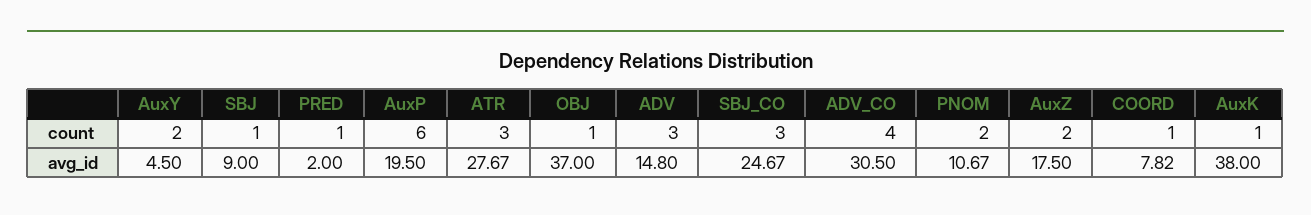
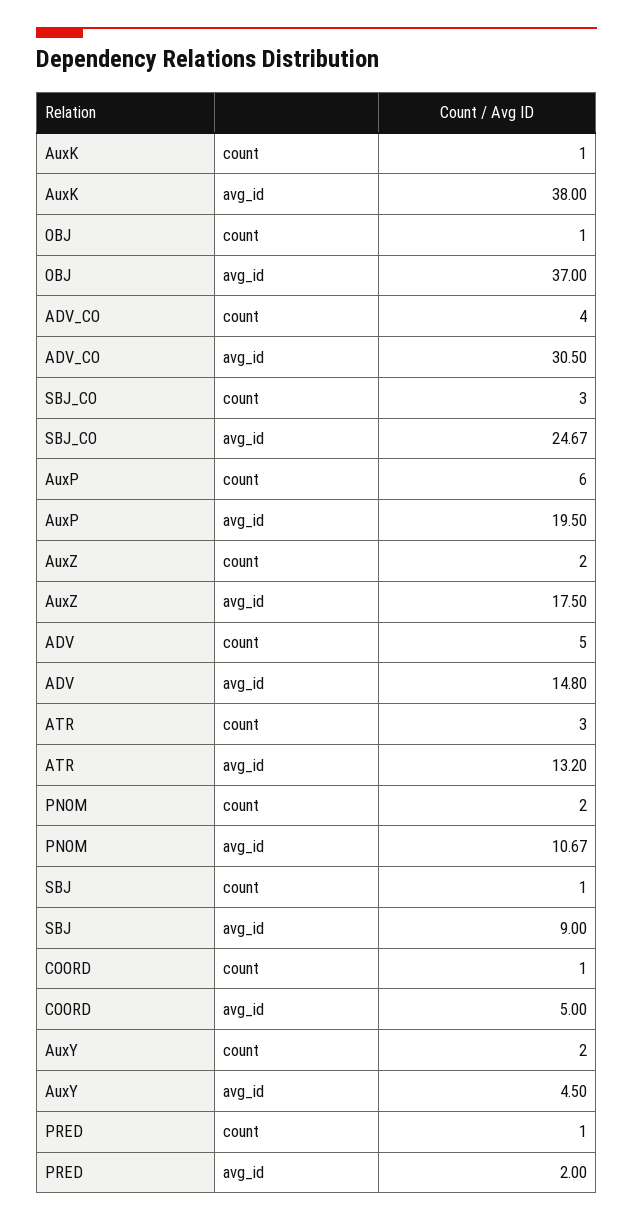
ADV, count: 3 -> 5
ATR, avg_id: 27.67 -> 13.2
COORD, avg_id: 7.82 -> 5

